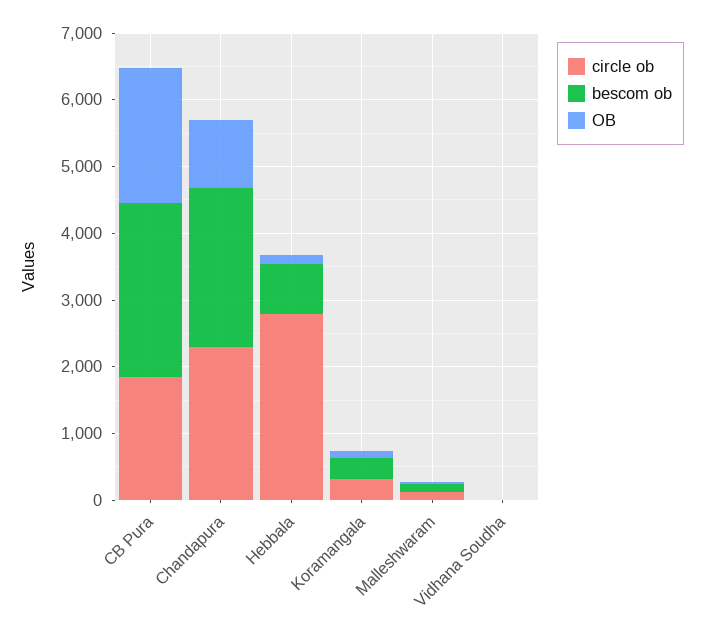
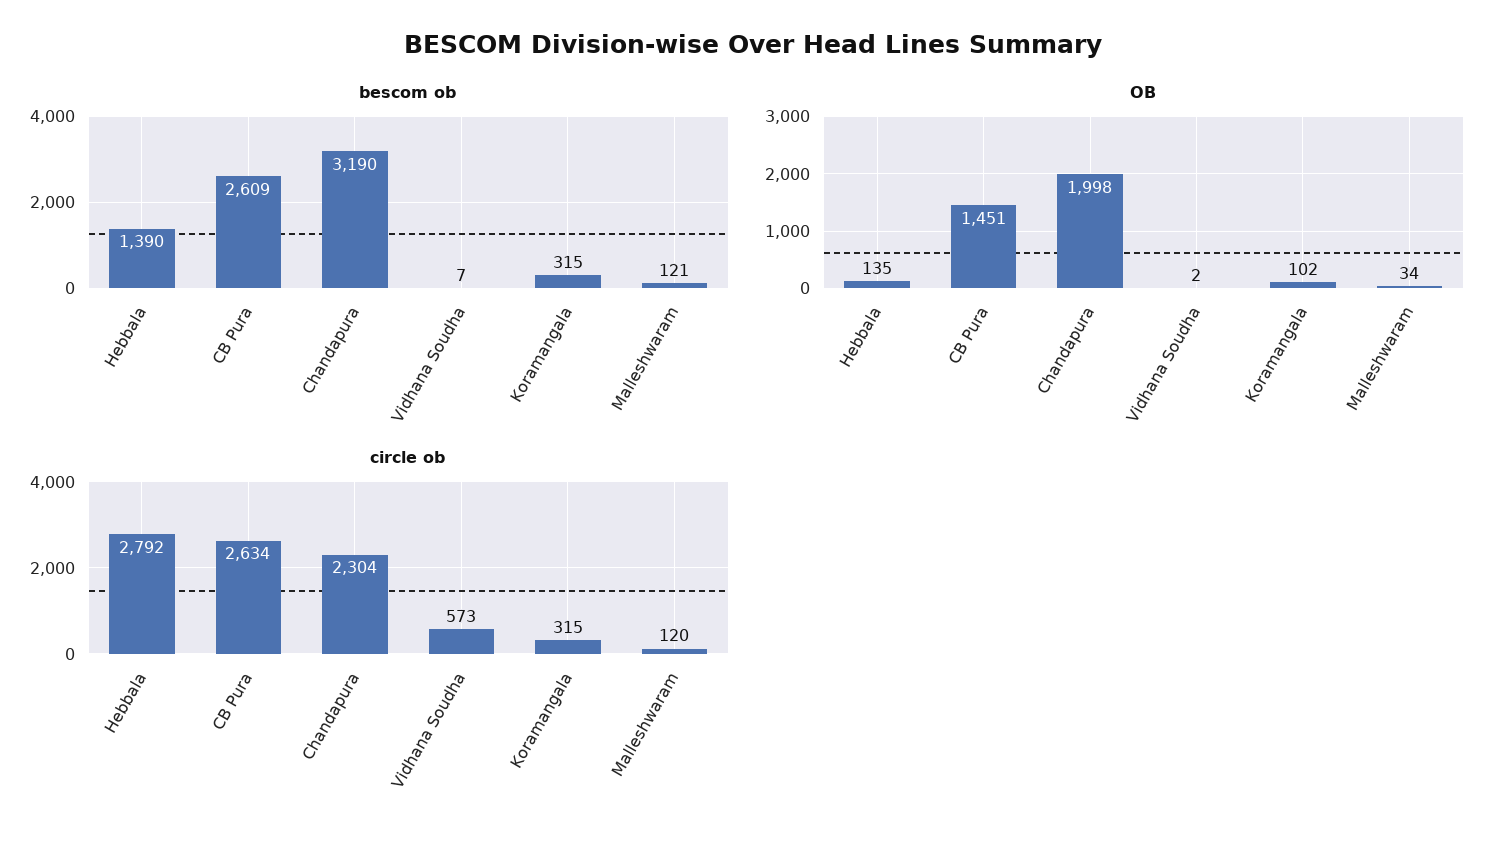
circle ob, CB Pura: 1800 -> 2634
OB, CB Pura: 2000 -> 1451
bescom ob, Chandapura: 2400 -> 3190
OB, Chandapura: 1000 -> 1998
bescom ob, Hebbala: 800 -> 1390
circle ob, Vidhana Soudha: 0 -> 573

